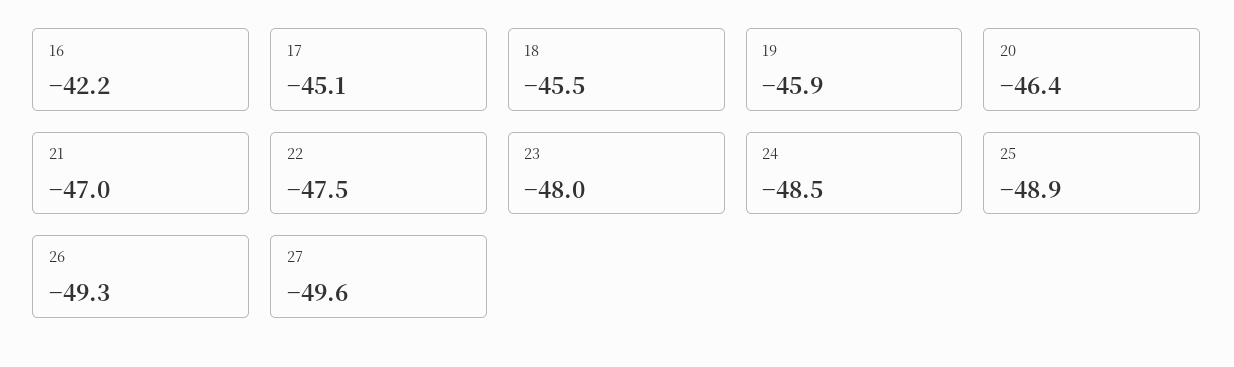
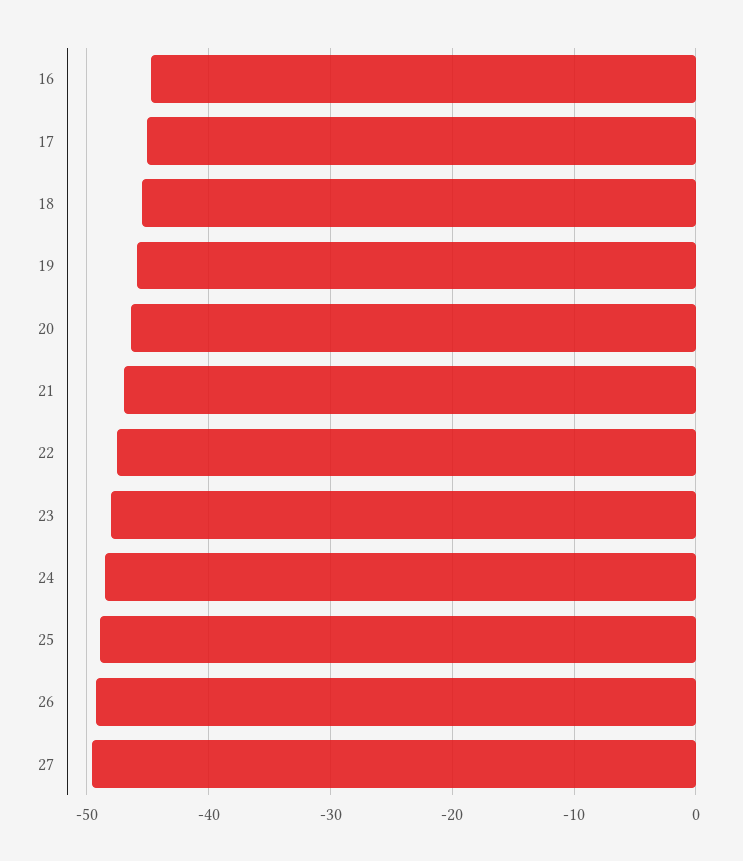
16: -42.2 -> -45

